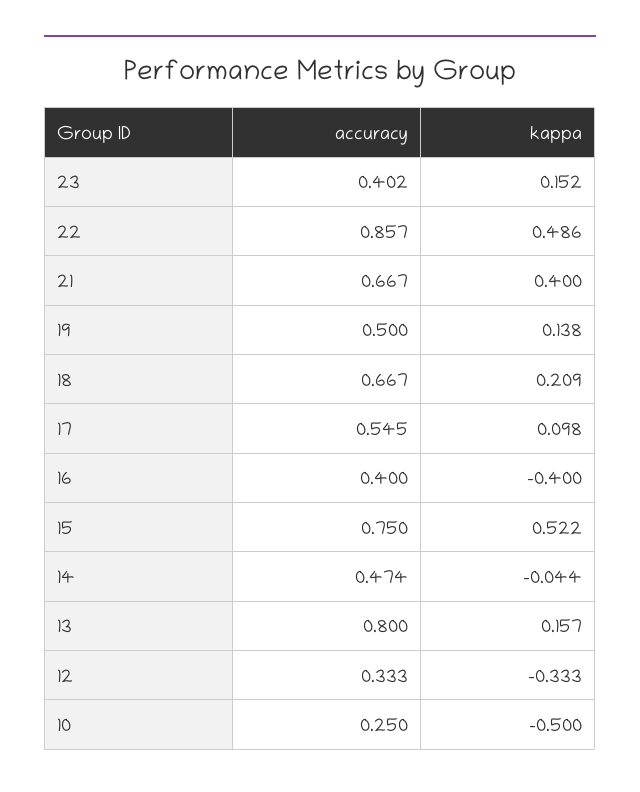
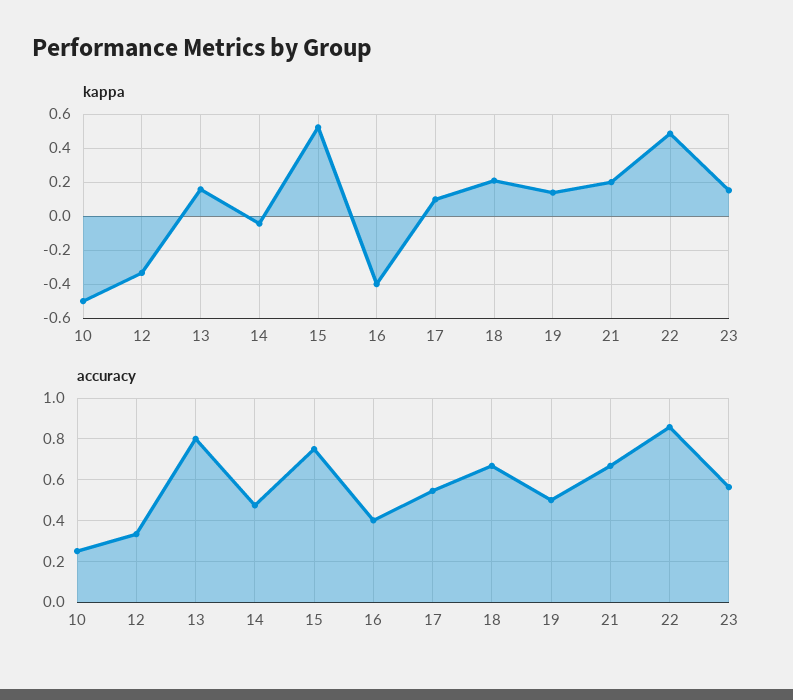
accuracy, 23: 0.402 -> 0.55
kappa, 21: 0.4 -> 0.2

